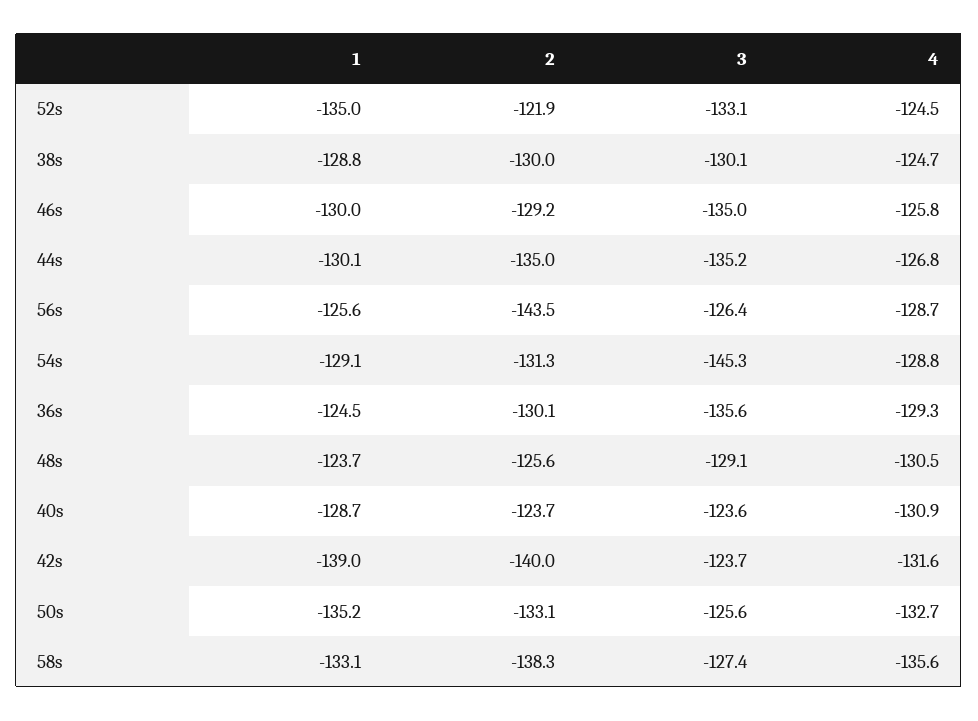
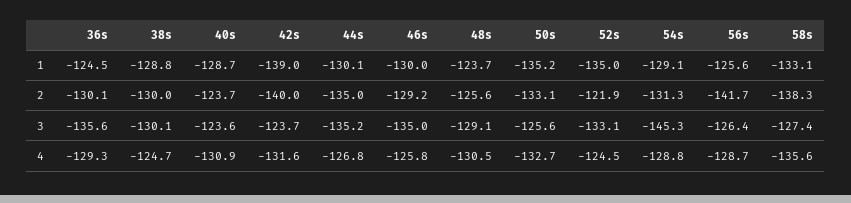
2, 56s: -143.5 -> -141.7

